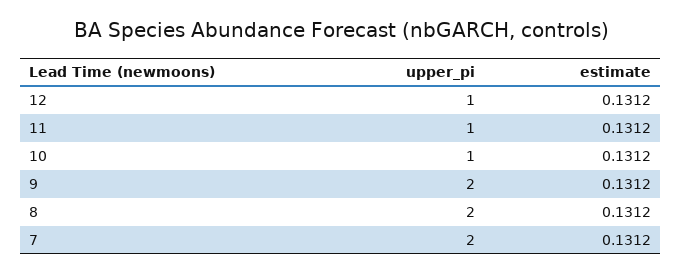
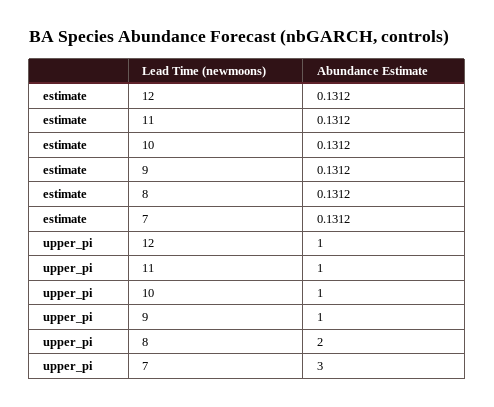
upper_pi, 9: 2 -> 1
upper_pi, 7: 2 -> 3

